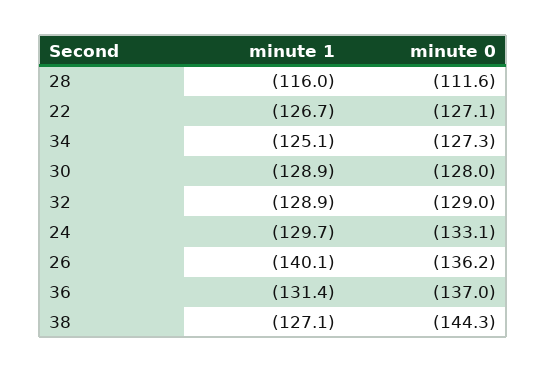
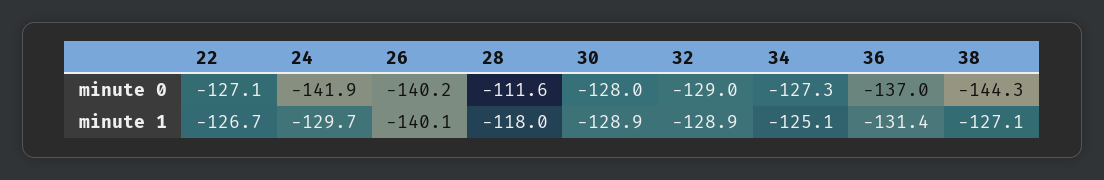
minute 1, 28: -116 -> -118
minute 0, 24: -133.1 -> -141.9
minute 0, 26: -136.2 -> -140.2

